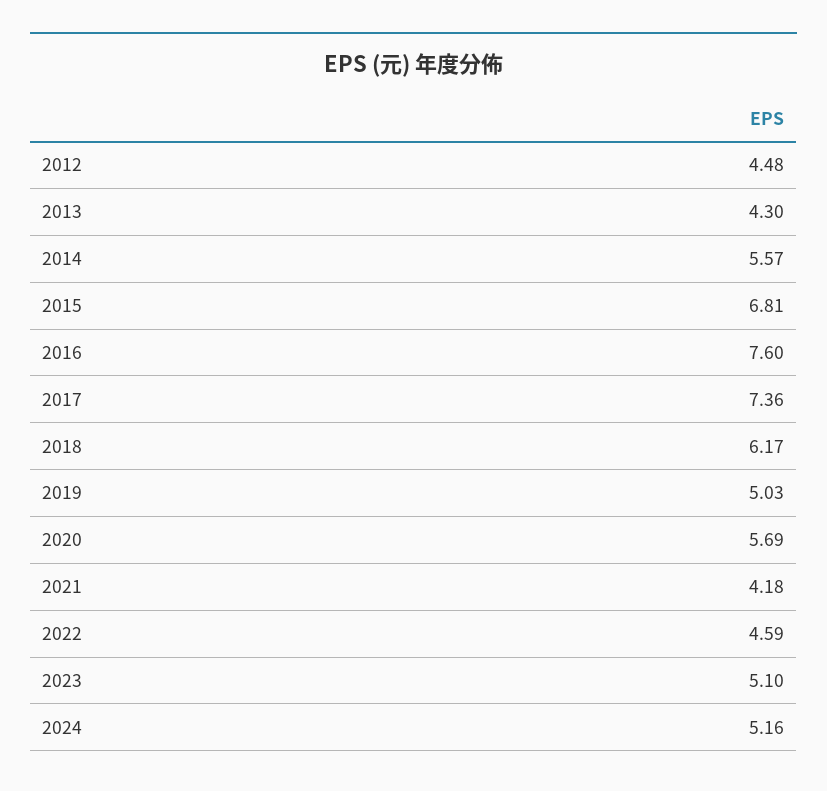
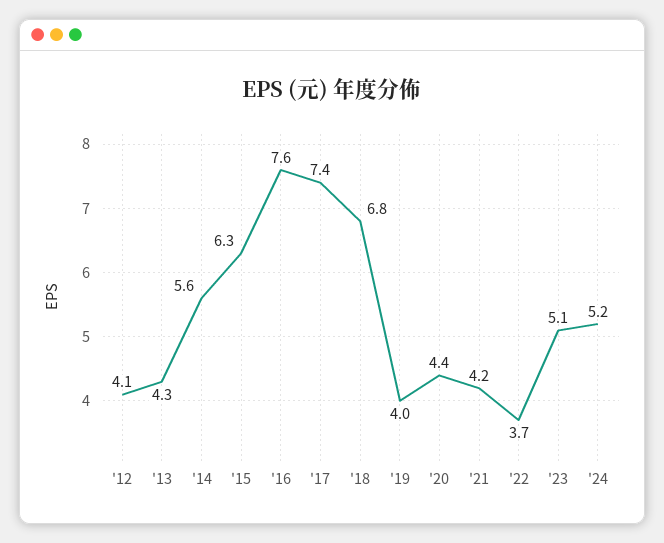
2012: 4.48 -> 4.1
2015: 6.81 -> 6.3
2018: 6.17 -> 6.8
2019: 5.03 -> 4
2020: 5.69 -> 4.4
2022: 4.59 -> 3.7

